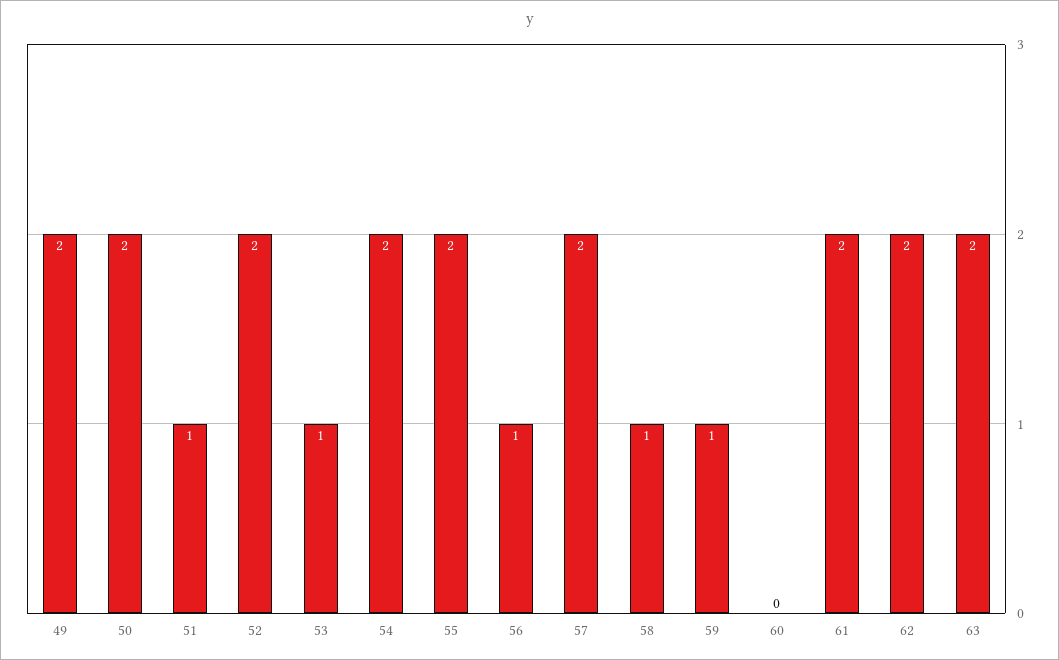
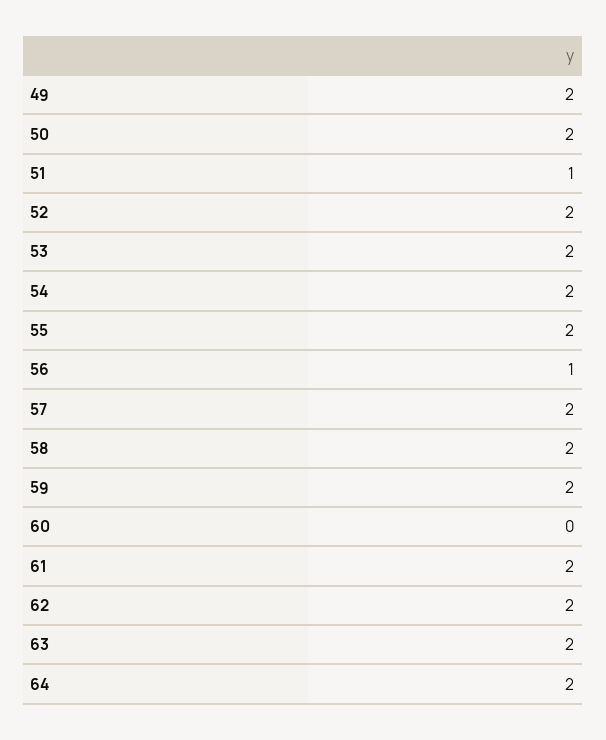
53: 1 -> 2
58: 1 -> 2
59: 1 -> 2
64: none -> 2

